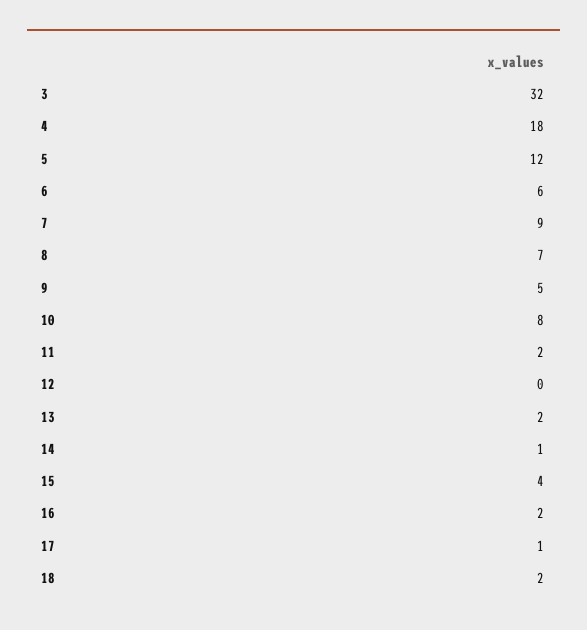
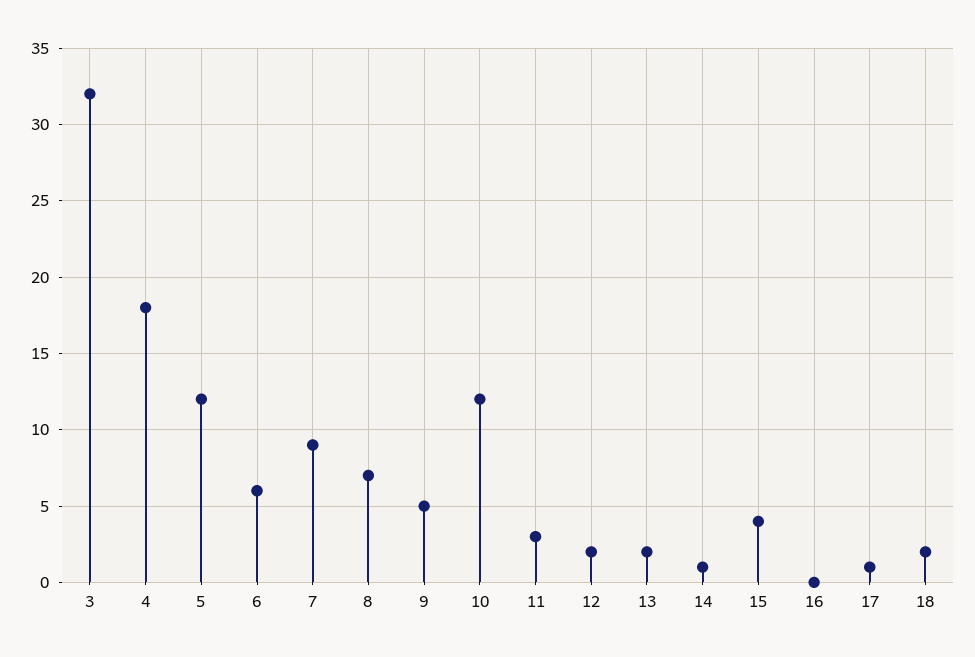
10: 8 -> 12
11: 2 -> 3
12: 0 -> 2
16: 2 -> 0

